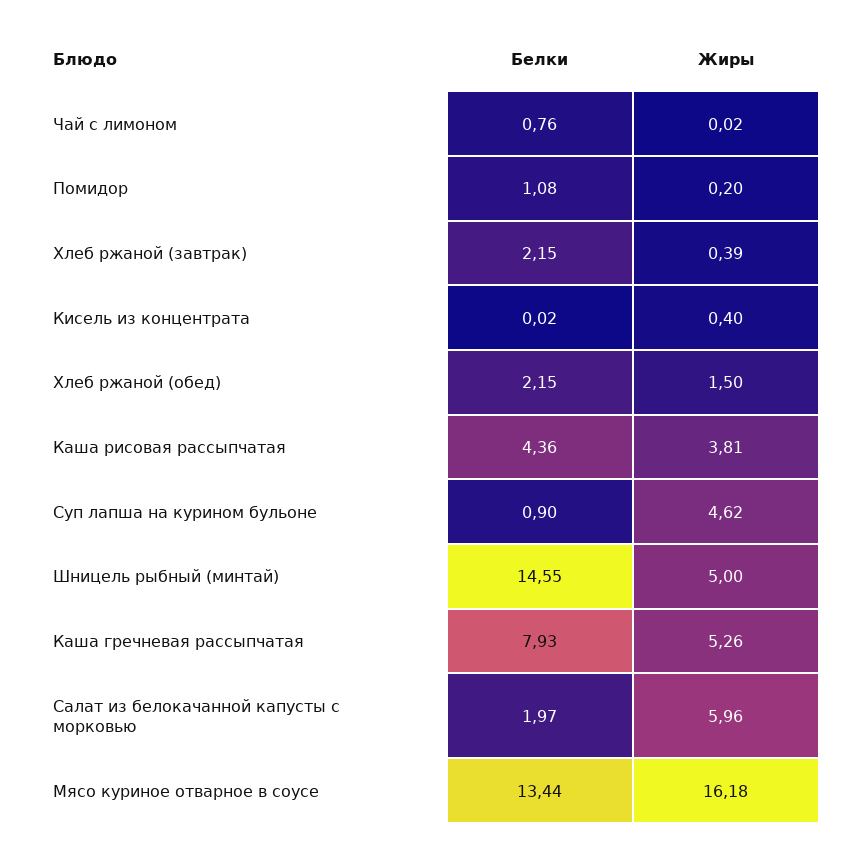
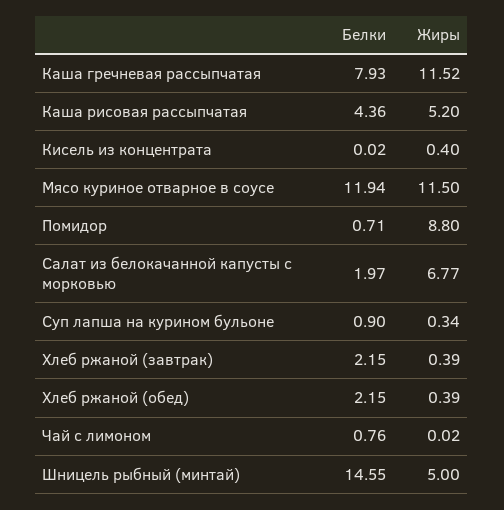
Белки, Помидор: 1.08 -> 0.71
Жиры, Помидор: 0.2 -> 8.8
Жиры, Хлеб ржаной (обед): 1.5 -> 0.39
Жиры, Каша рисовая рассыпчатая: 3.81 -> 5.2
Жиры, Суп лапша на курином бульоне: 4.62 -> 0.34
Жиры, Каша гречневая рассыпчатая: 5.26 -> 11.52
Жиры, Салат из белокачанной капусты с морковью: 5.96 -> 6.77
Белки, Мясо куриное отварное в соусе: 13.44 -> 11.94
Жиры, Мясо куриное отварное в соусе: 16.18 -> 11.5

